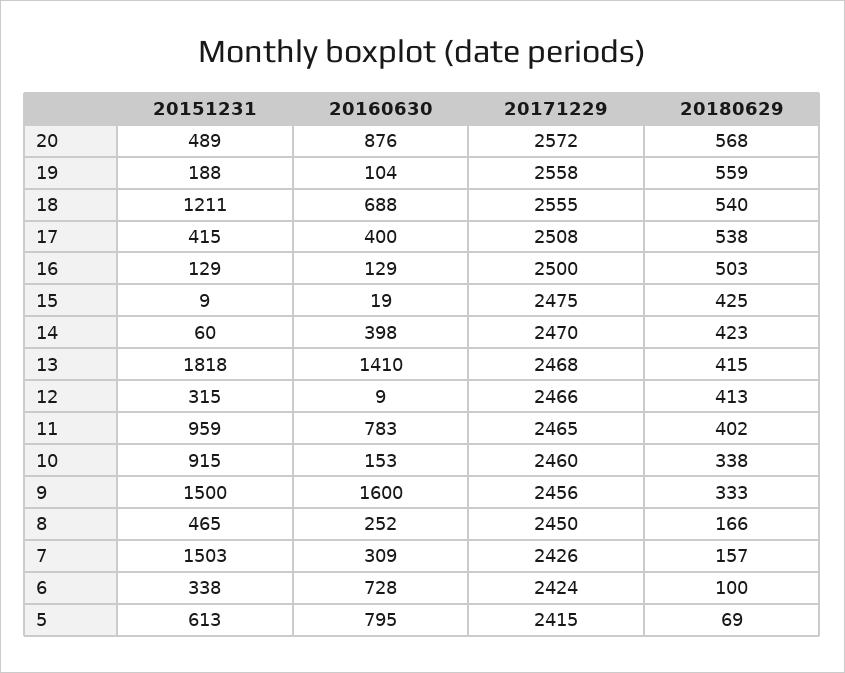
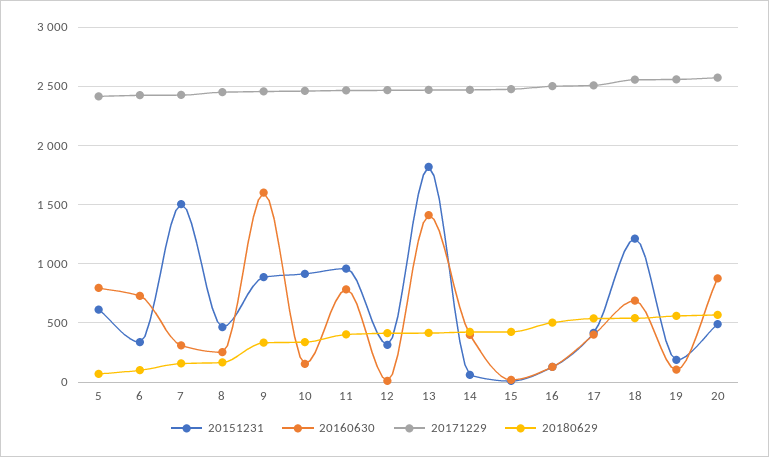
20151231, 9: 1500 -> 900

